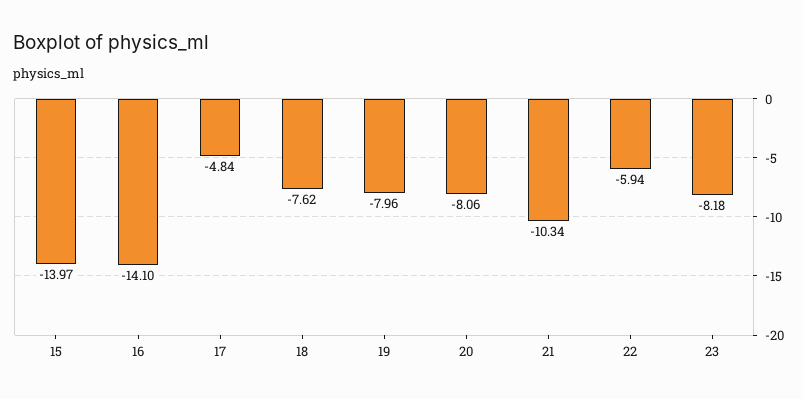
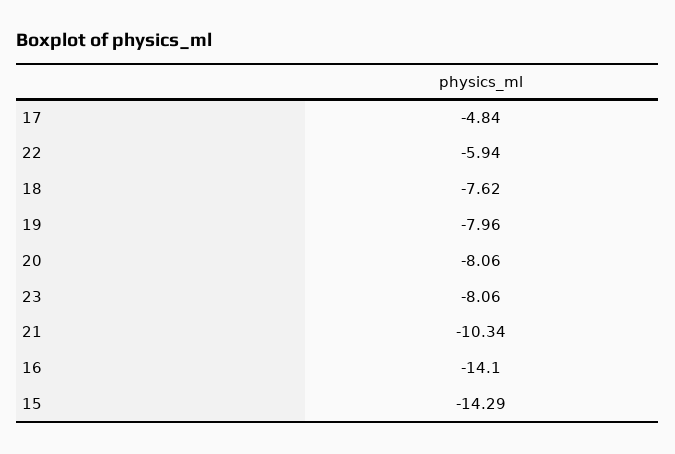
15: -13.97 -> -14.29
23: -8.18 -> -8.06

